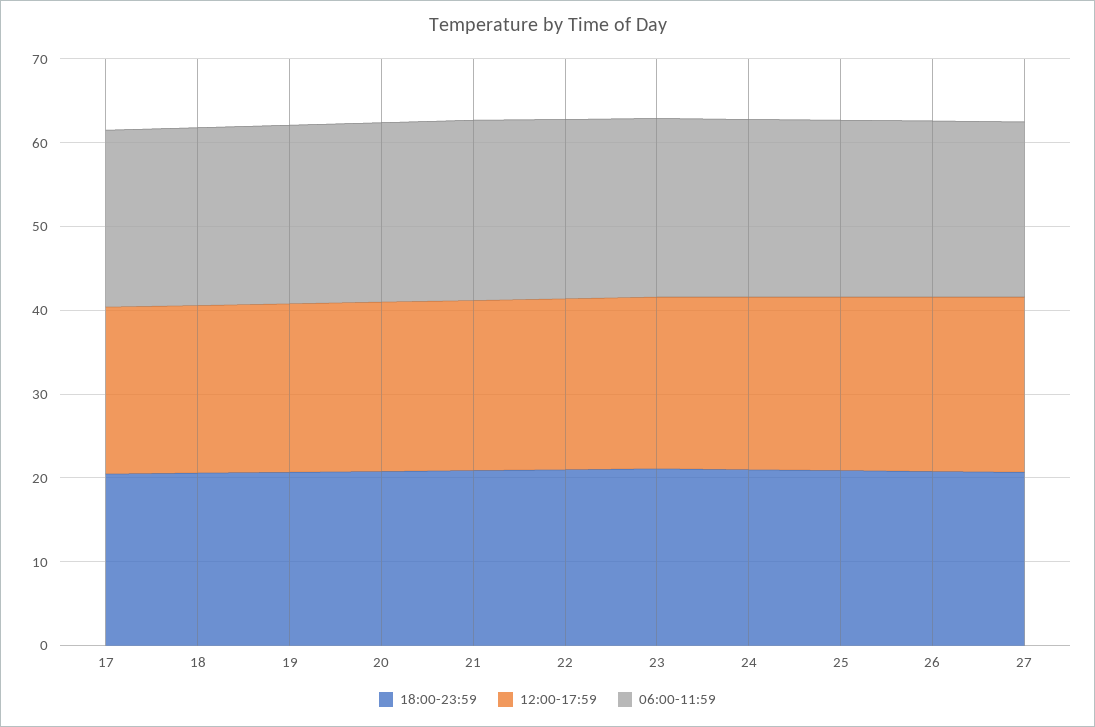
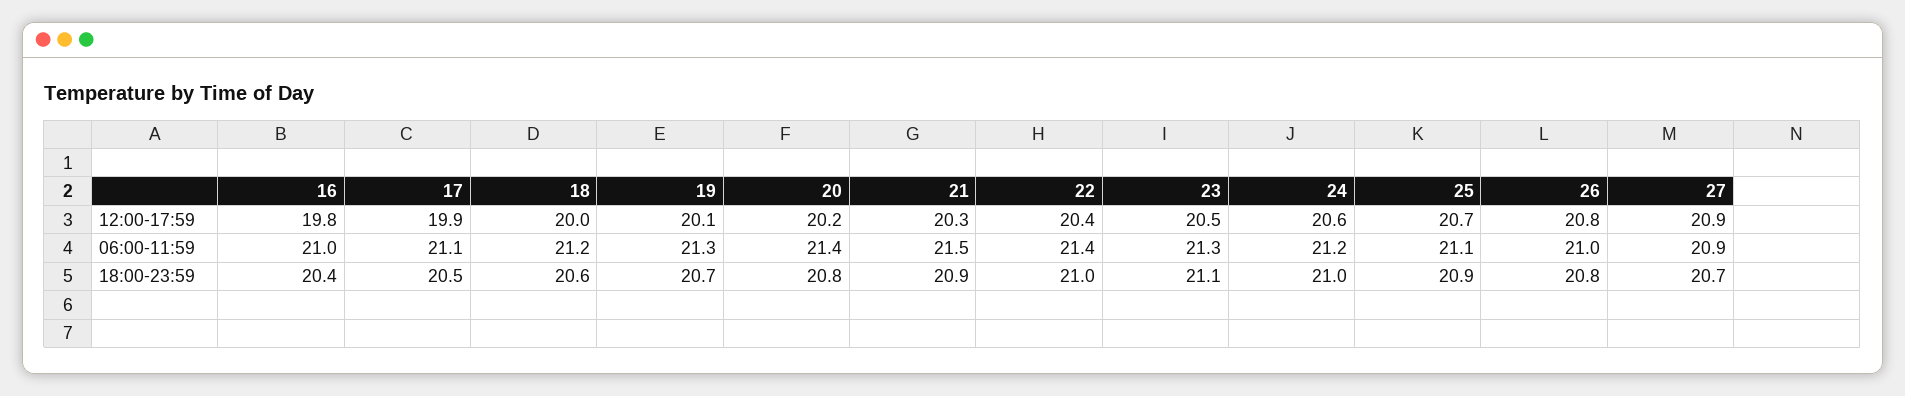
12:00-17:59, 16: none -> 19.8
06:00-11:59, 16: none -> 21
18:00-23:59, 16: none -> 20.4

